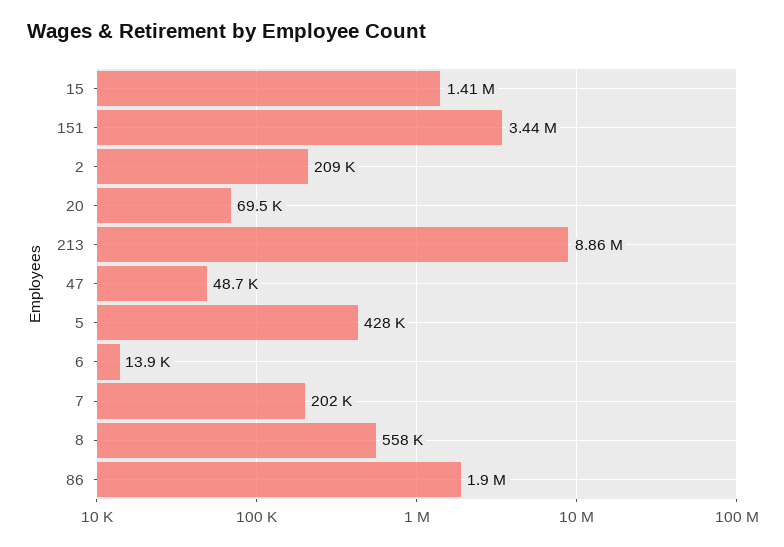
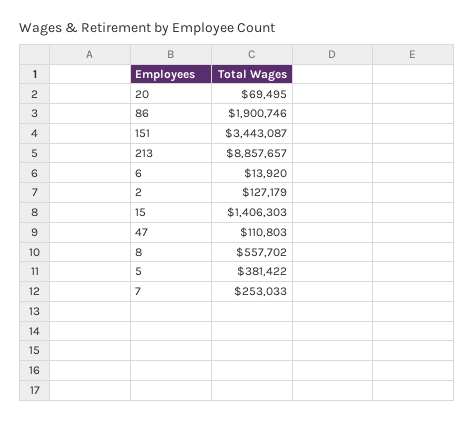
2: 209000 -> 127179
47: 48700 -> 110803
5: 428000 -> 381422
7: 202000 -> 253033

